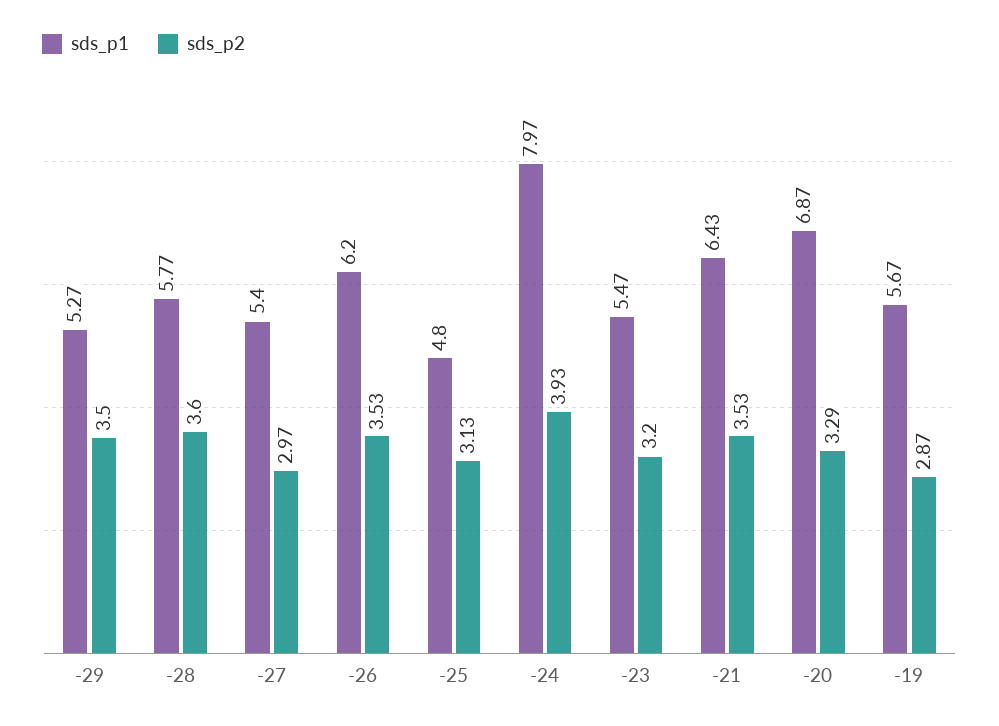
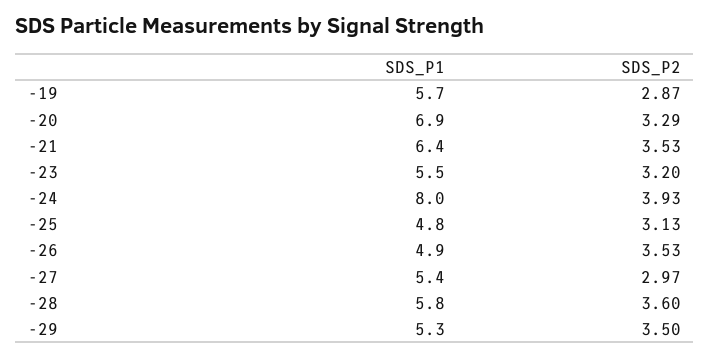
sds_p1, -26: 6.2 -> 4.9

